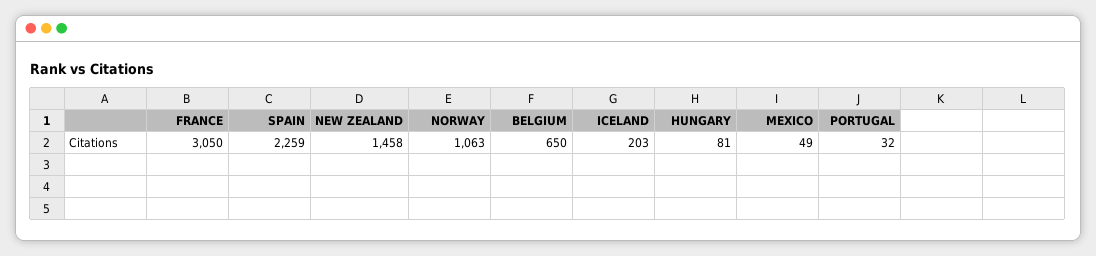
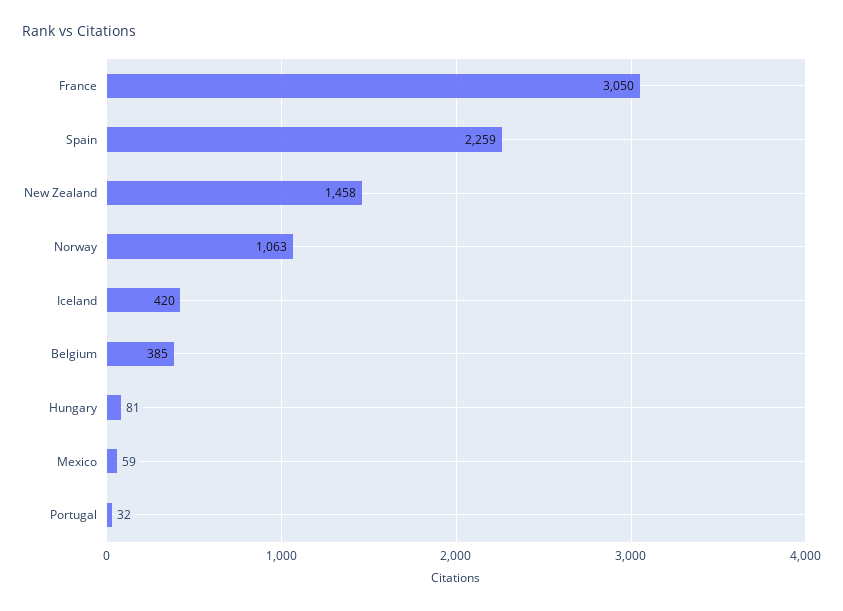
BELGIUM: 650 -> 385
ICELAND: 203 -> 420
MEXICO: 49 -> 59

